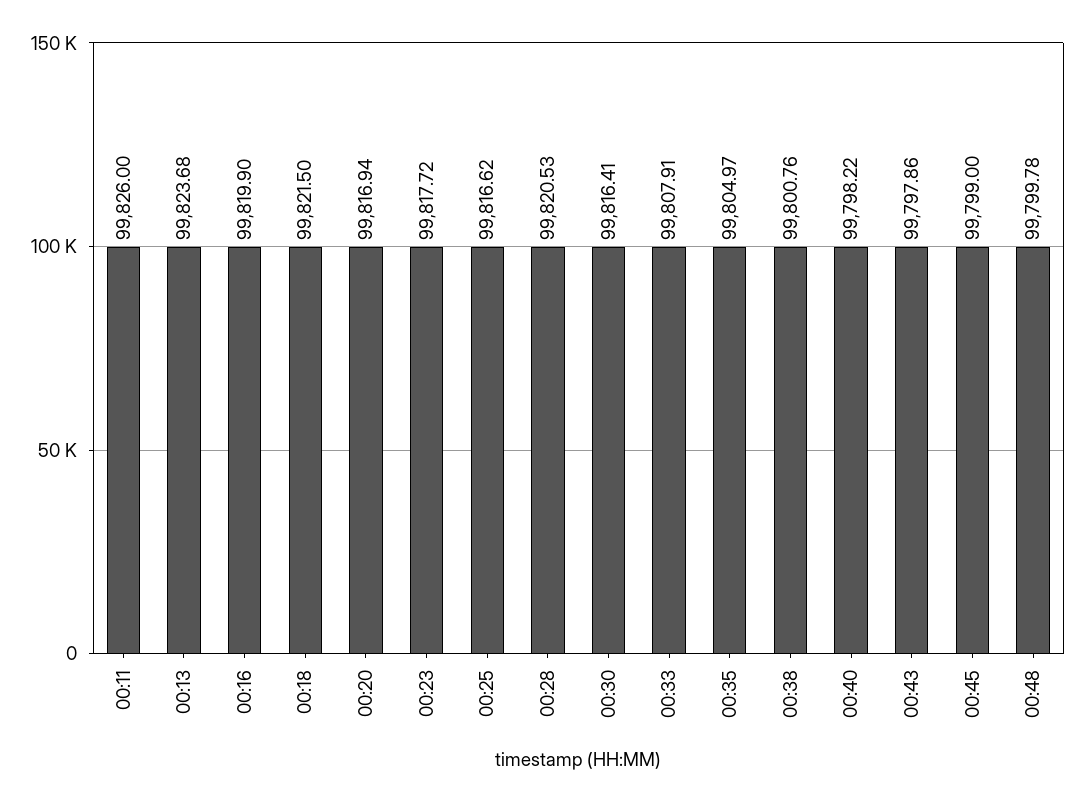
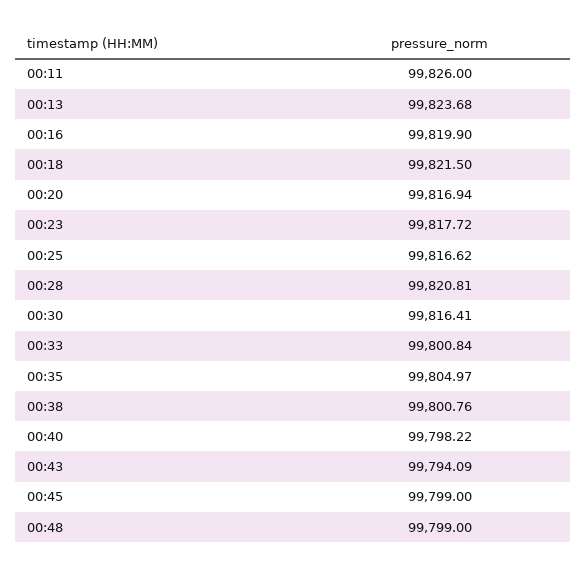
00:28: 99820.53 -> 99820.81
00:33: 99807.91 -> 99800.84
00:43: 99797.86 -> 99794.09
00:48: 99799.78 -> 99799

